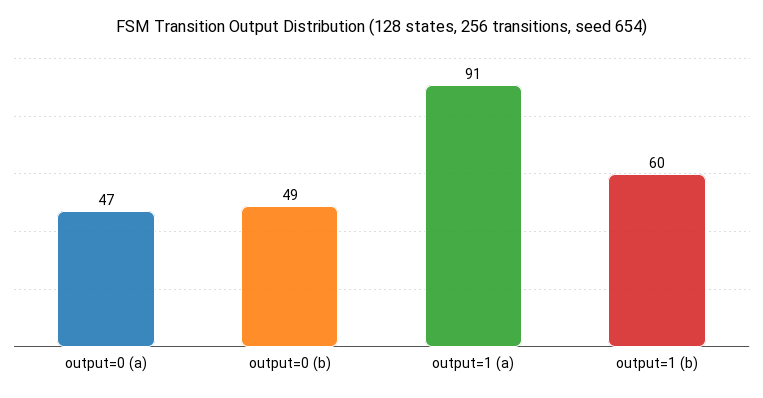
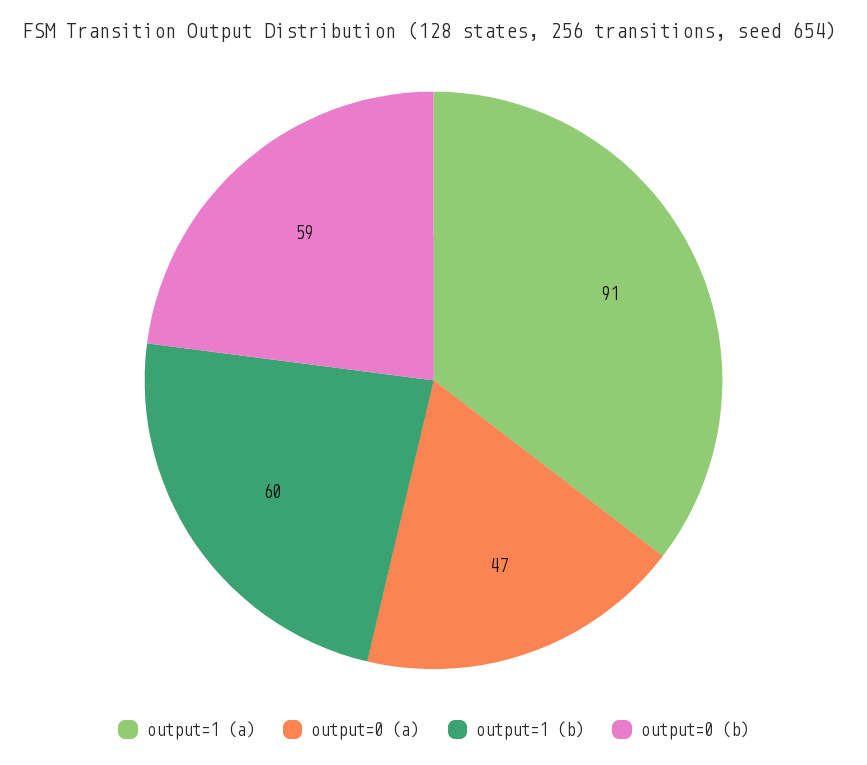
output=0 (b): 49 -> 59

